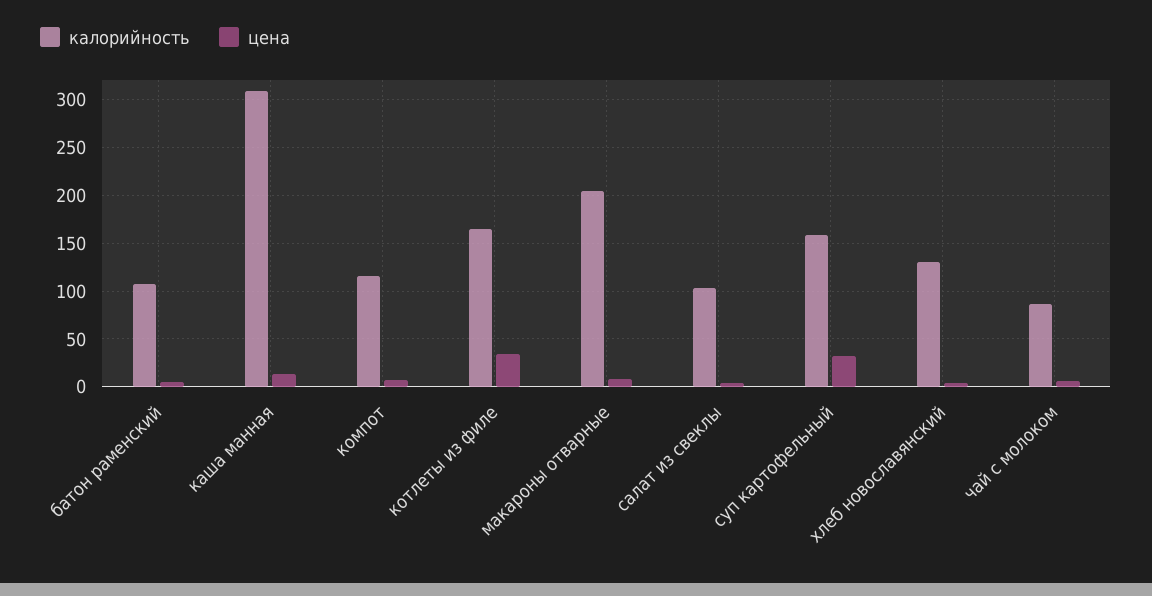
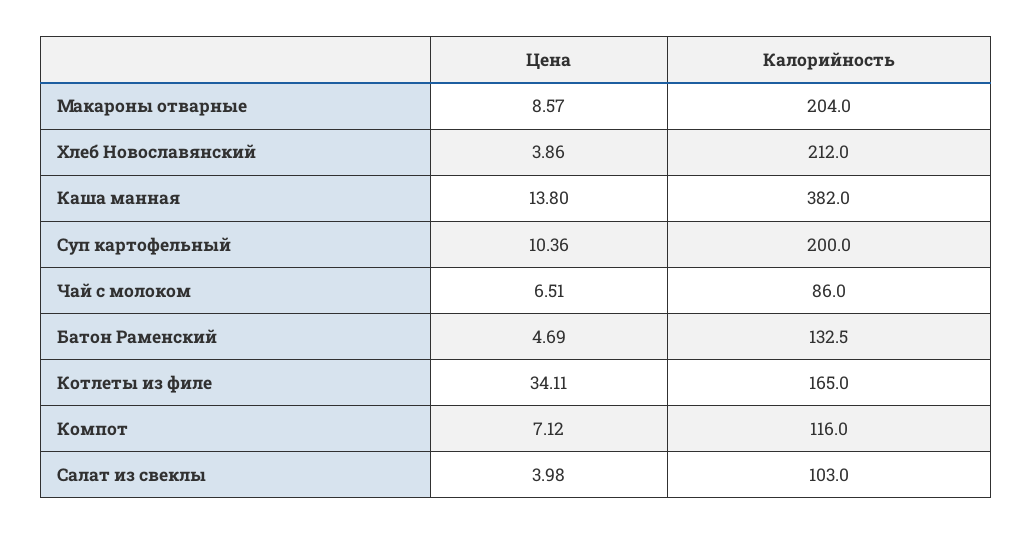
калорийность, батон раменский: 110 -> 132.5
калорийность, каша манная: 310 -> 382
калорийность, суп картофельный: 160 -> 200
цена, суп картофельный: 30 -> 10.36
калорийность, хлеб новославянский: 130 -> 212

